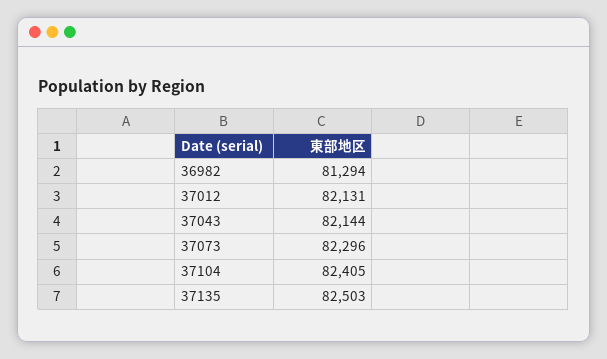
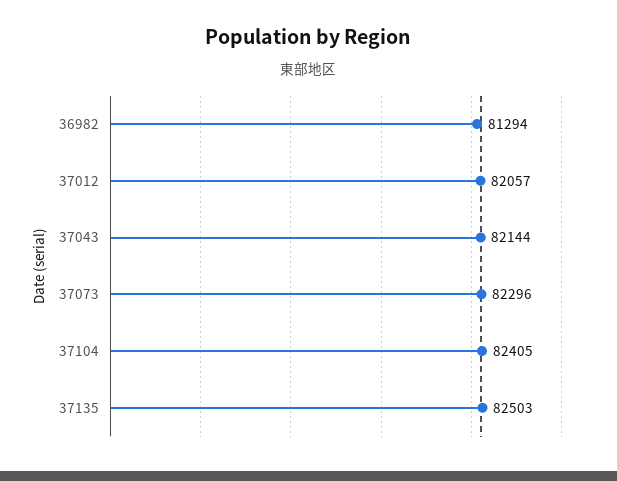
37012: 82131 -> 82057

